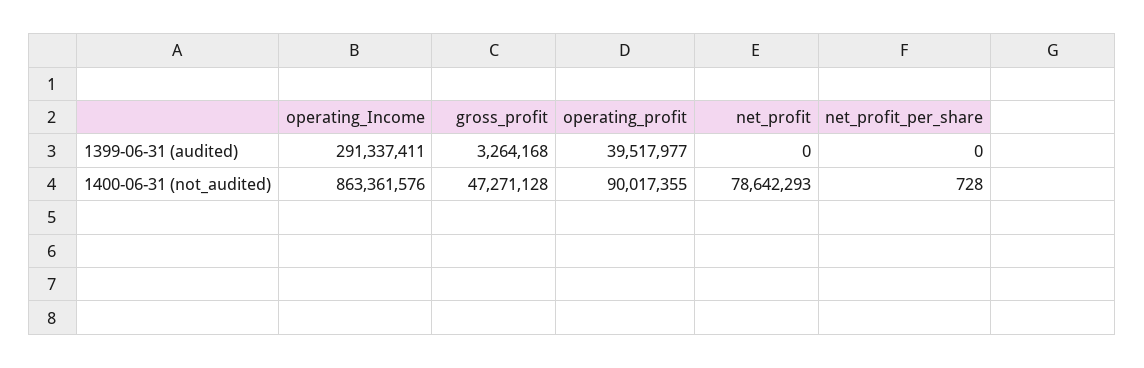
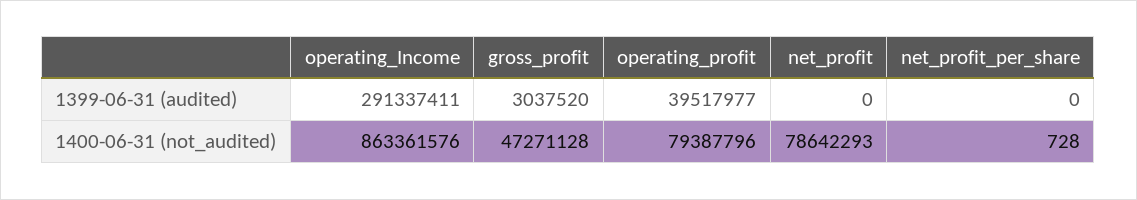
gross_profit, 1399-06-31 (audited): 3264168 -> 3037520
operating_profit, 1400-06-31 (not_audited): 90017355 -> 79387796

